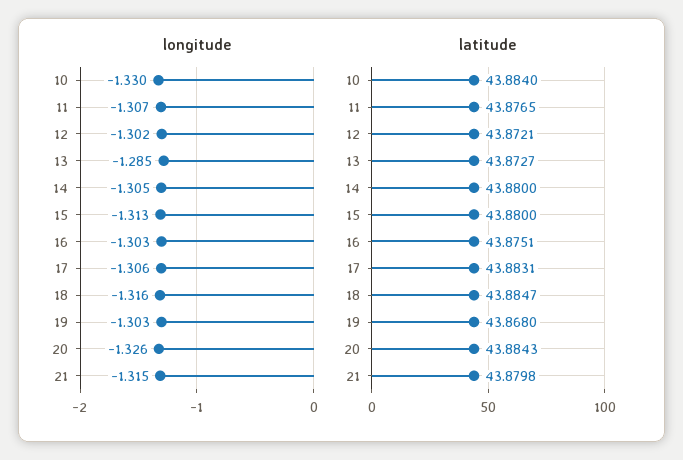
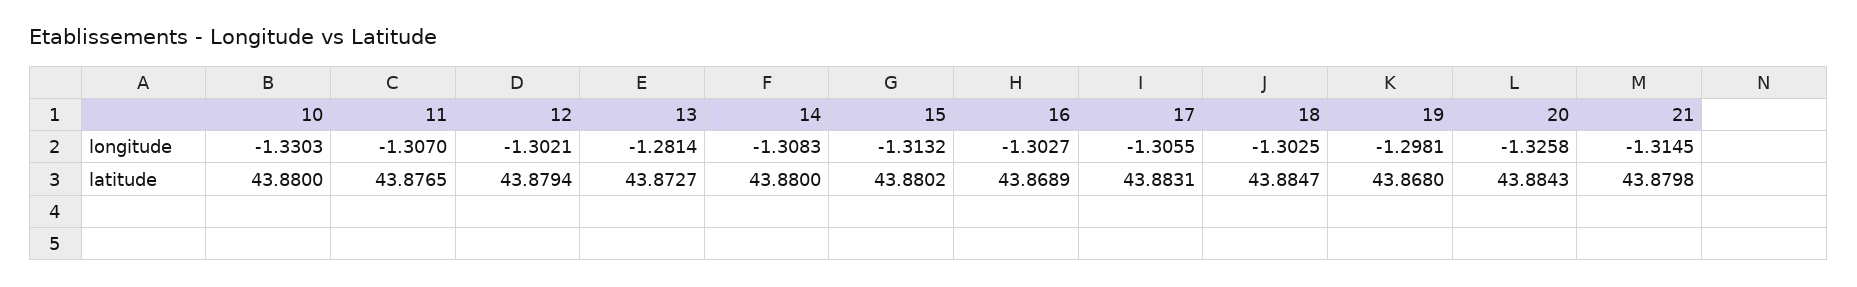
longitude, 13: -1.285 -> -1.2814
longitude, 14: -1.305 -> -1.3083
longitude, 18: -1.316 -> -1.3025
longitude, 19: -1.303 -> -1.2981
latitude, 10: 43.884 -> 43.88
latitude, 12: 43.8721 -> 43.8794
latitude, 15: 43.88 -> 43.8802
latitude, 16: 43.8751 -> 43.8689

